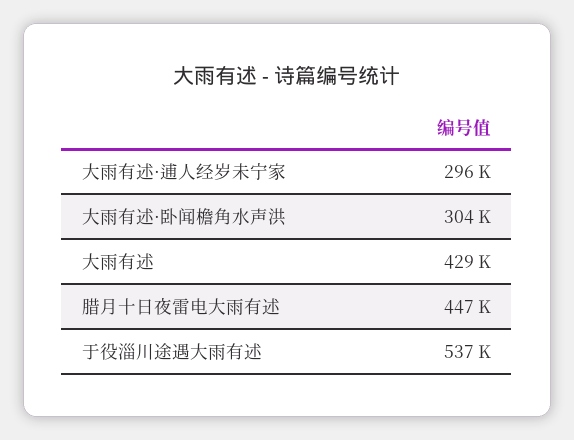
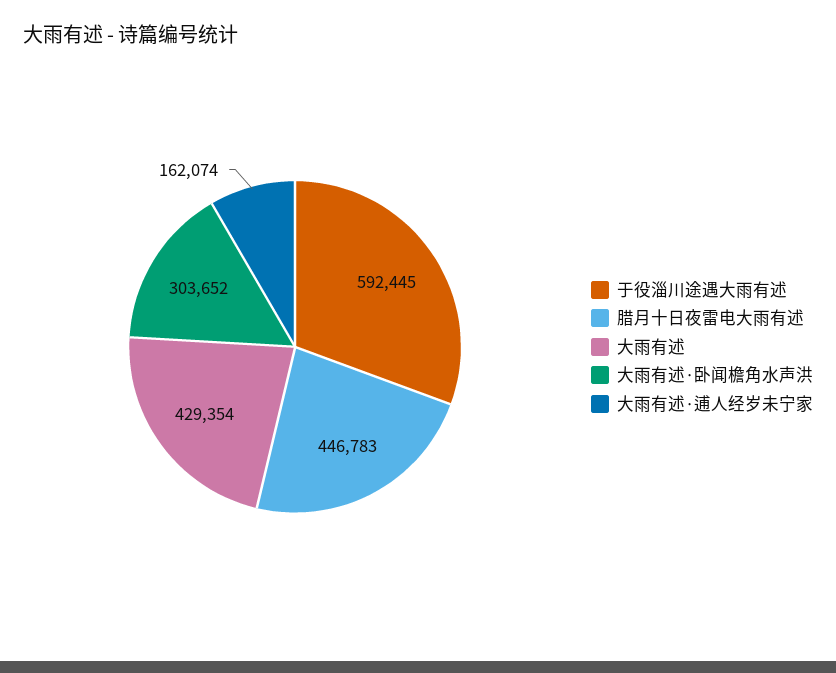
大雨有述·逋人经岁未宁家: 296000 -> 162074
于役淄川途遇大雨有述: 537000 -> 592445

